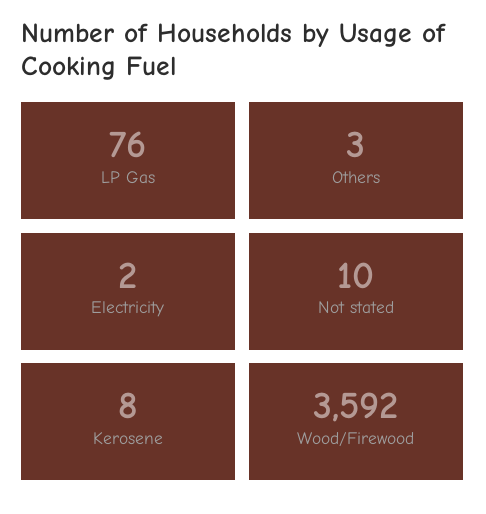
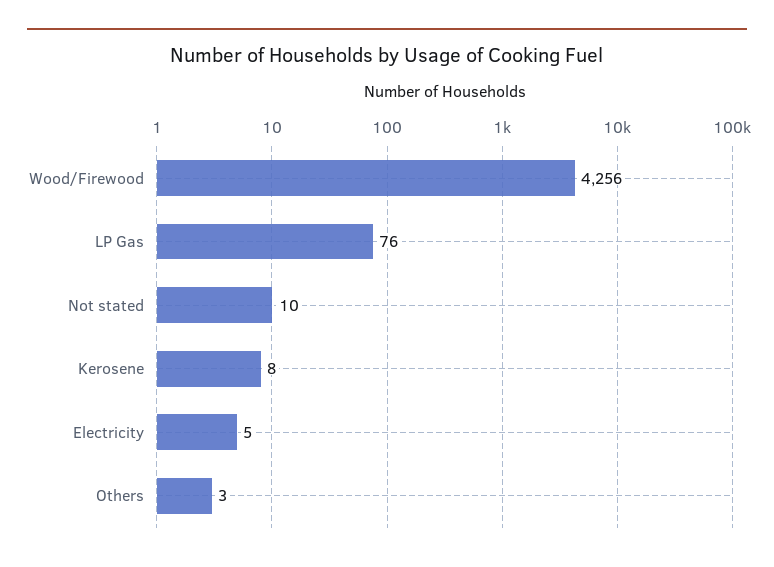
Electricity: 2 -> 5
Wood/Firewood: 3592 -> 4256

